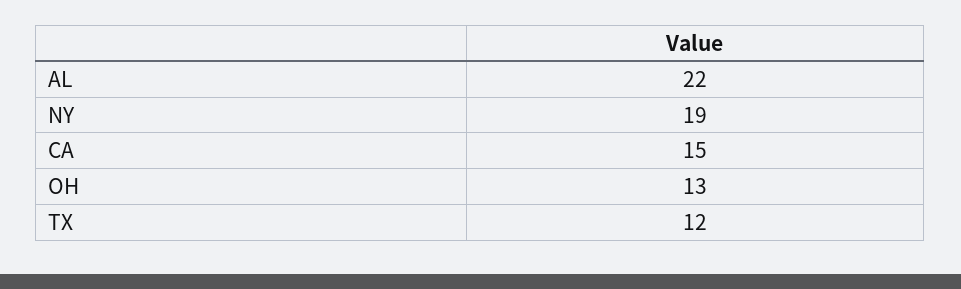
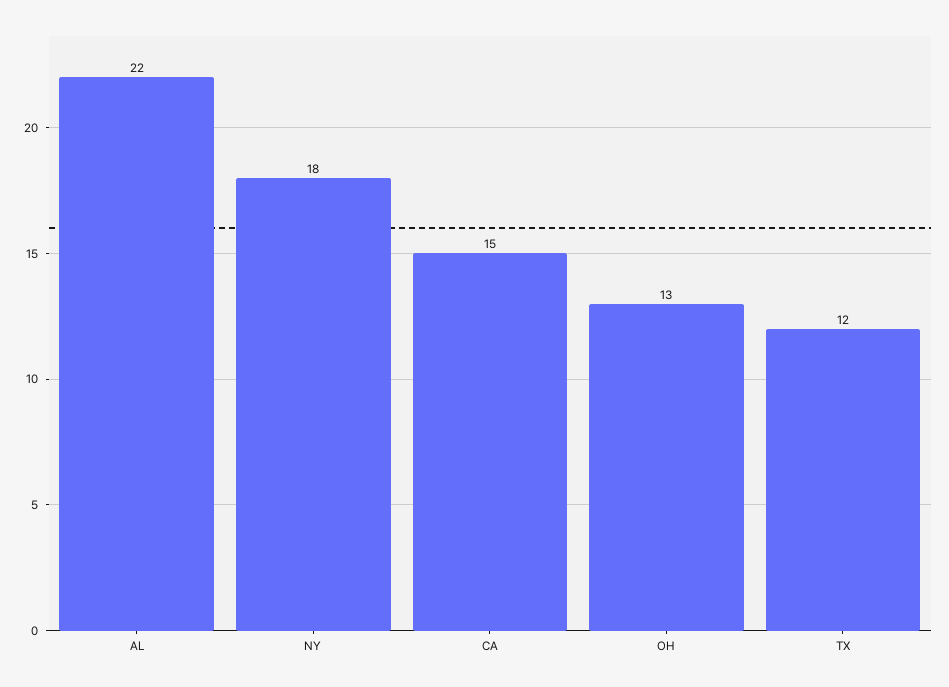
NY: 19 -> 18

